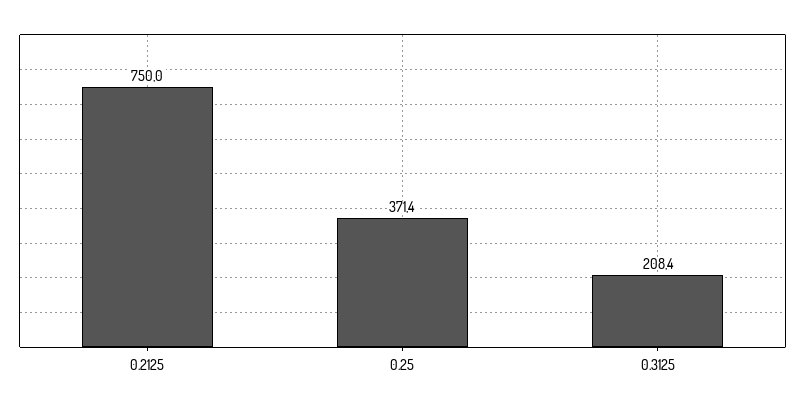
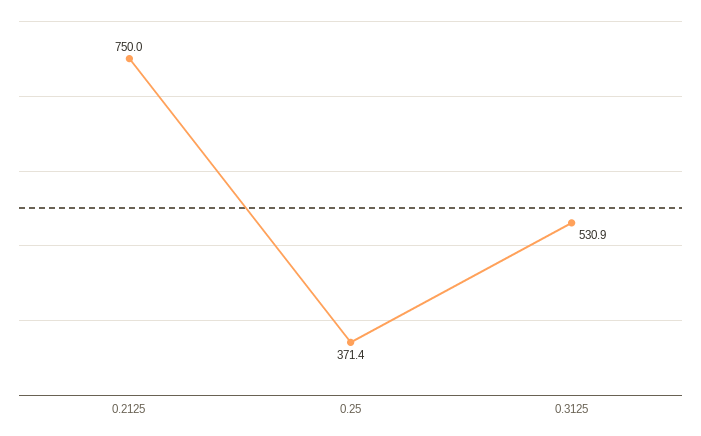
0.3125: 208.4 -> 530.9

